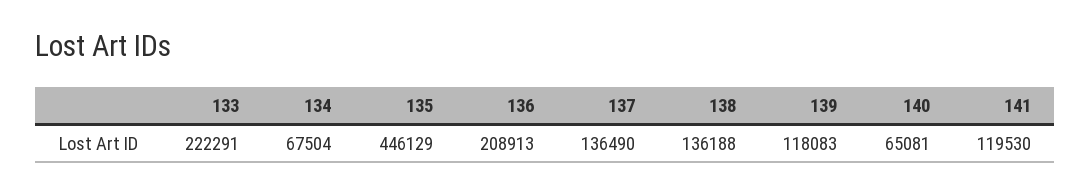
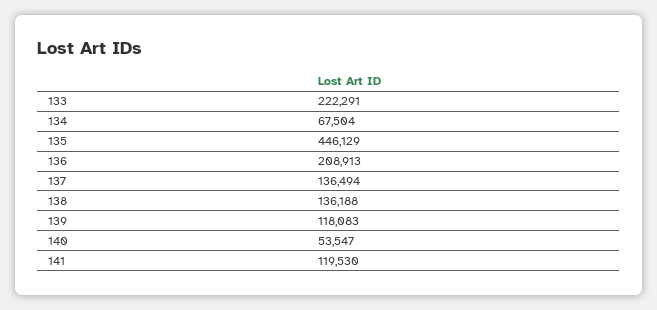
137: 136490 -> 136494
140: 65081 -> 53547

